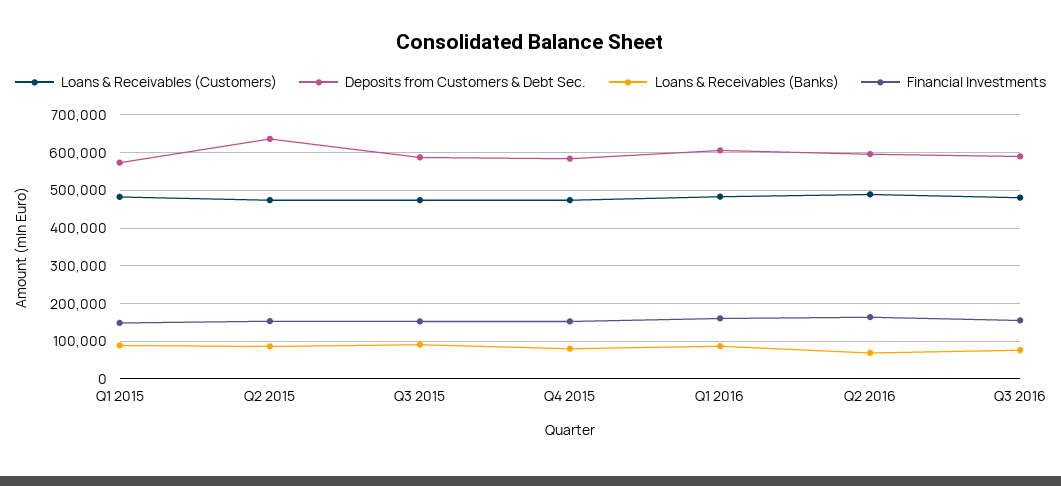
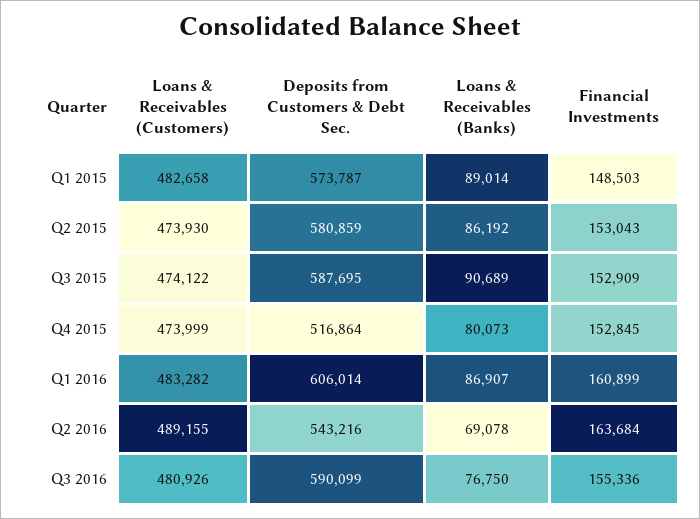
Deposits from Customers & Debt Sec., Q2 2015: 640000 -> 580859
Deposits from Customers & Debt Sec., Q4 2015: 580000 -> 516864
Deposits from Customers & Debt Sec., Q2 2016: 600000 -> 543216

